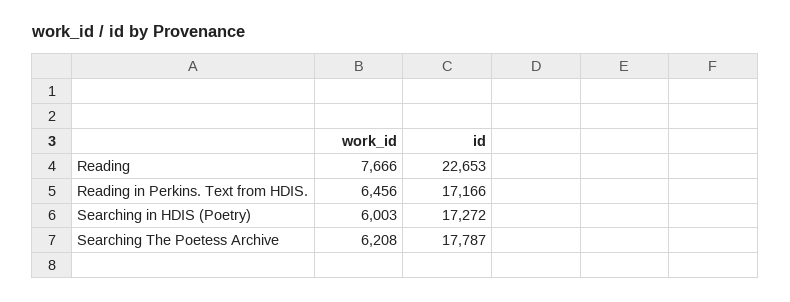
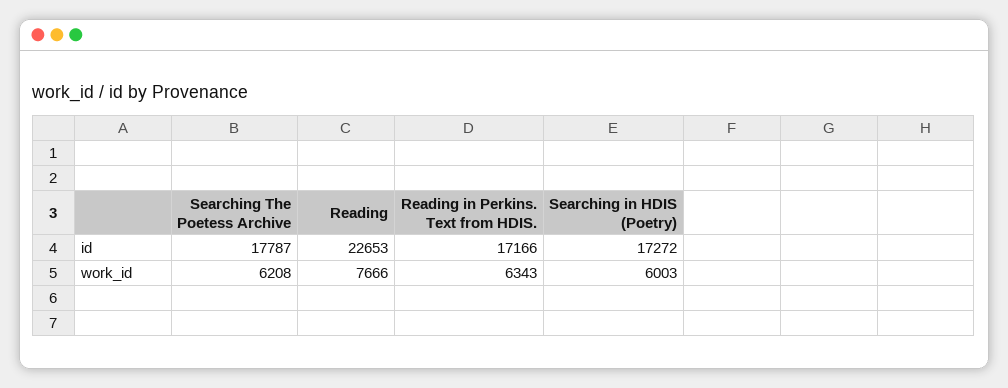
work_id, Reading in Perkins. Text from HDIS.: 6456 -> 6343

